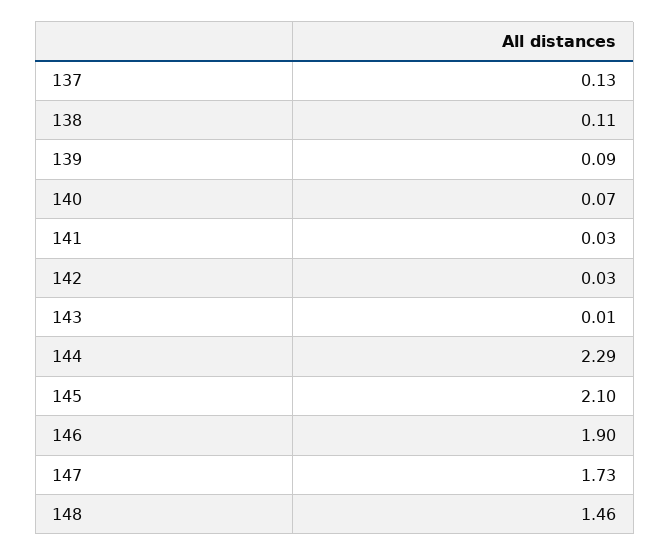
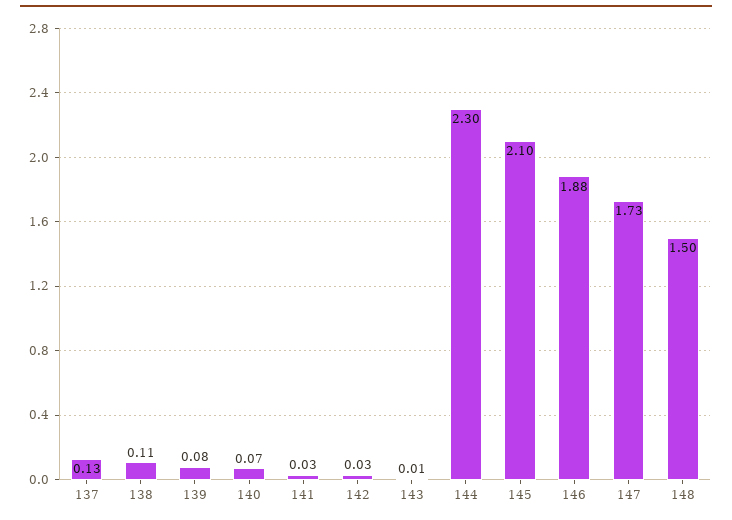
139: 0.09 -> 0.08
144: 2.29 -> 2.3
146: 1.9 -> 1.88
148: 1.46 -> 1.5

